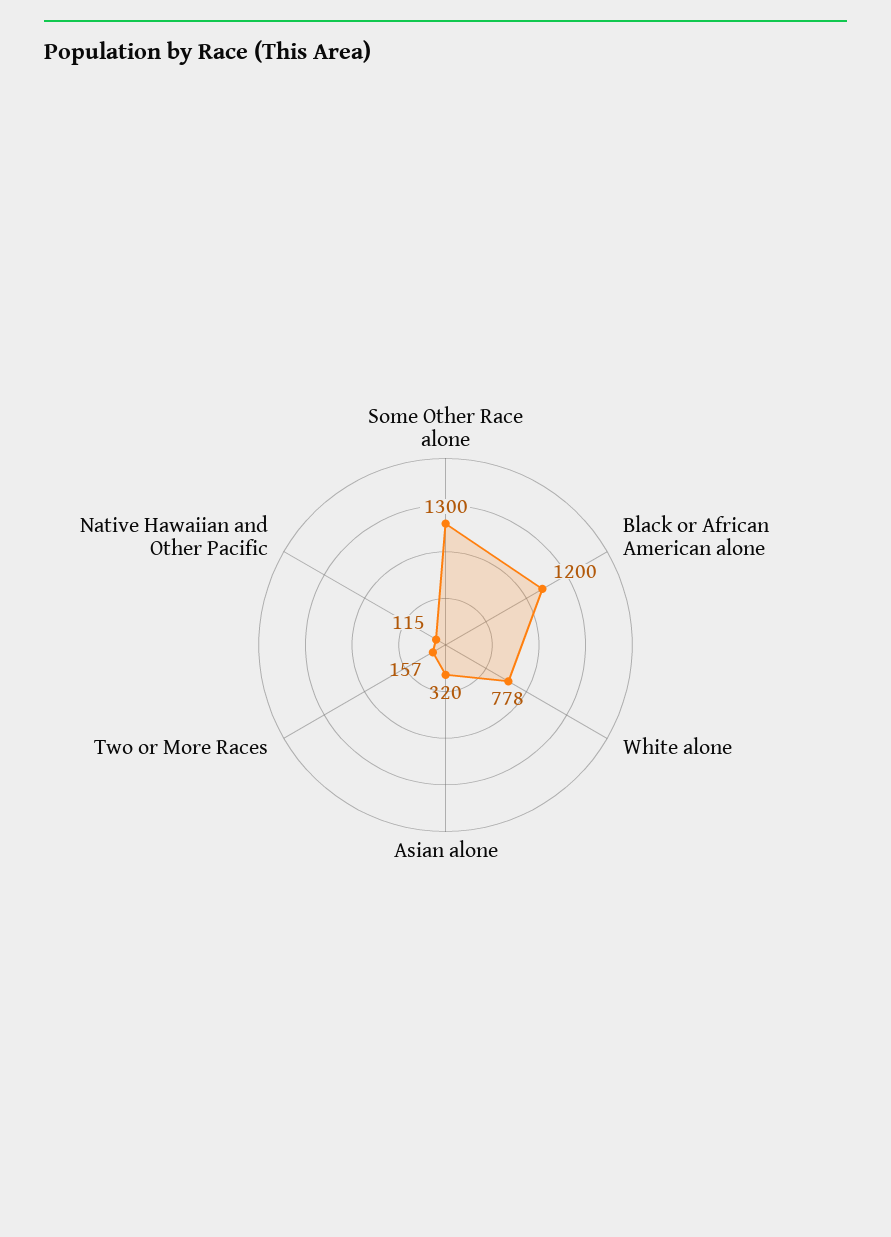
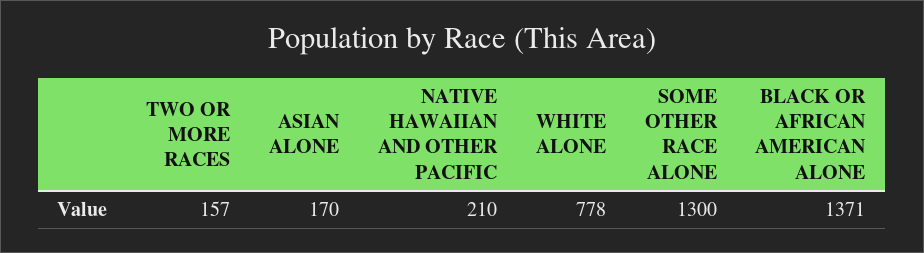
Black or African American alone: 1200 -> 1371
Asian alone: 320 -> 170
Native Hawaiian and Other Pacific: 115 -> 210

